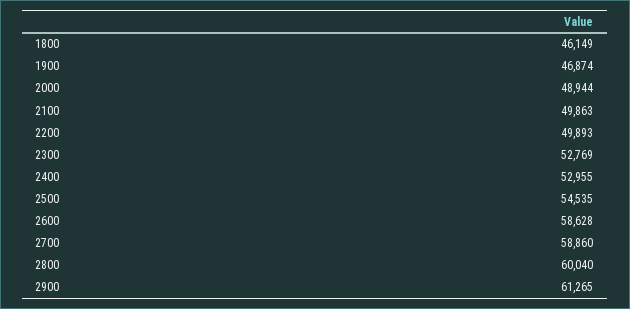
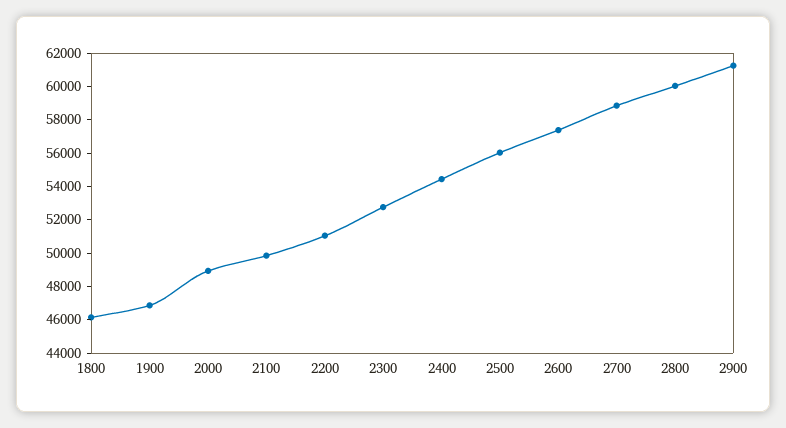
2200: 49893 -> 51000
2400: 52955 -> 54500
2500: 54535 -> 56000
2600: 58628 -> 57500

